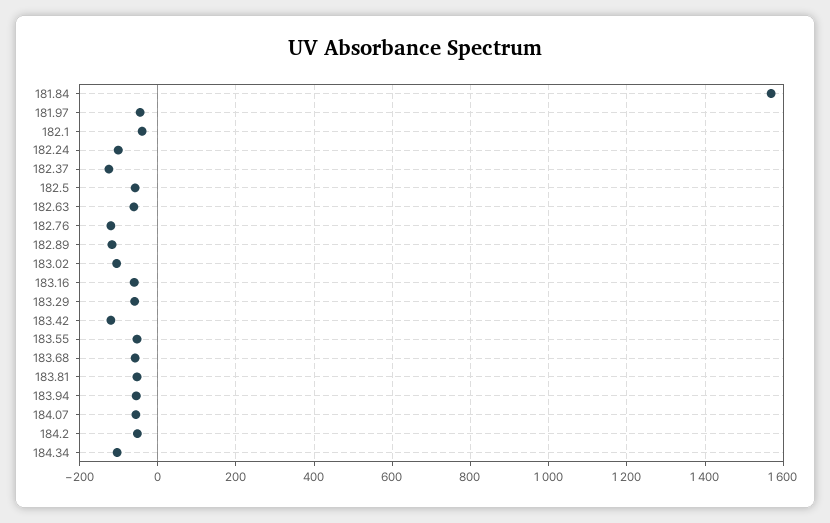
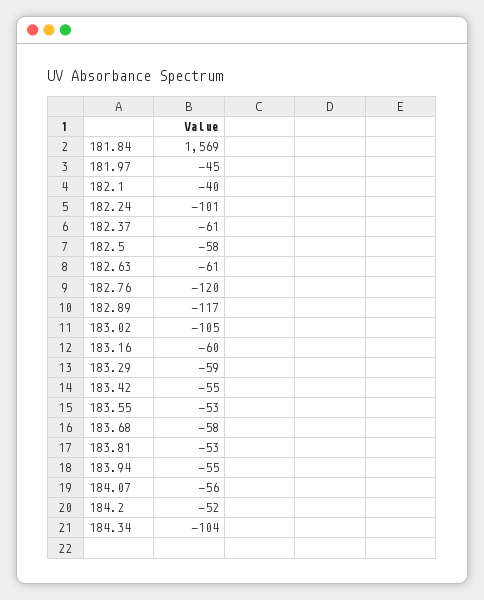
182.37: -120 -> -61
183.42: -120 -> -55

